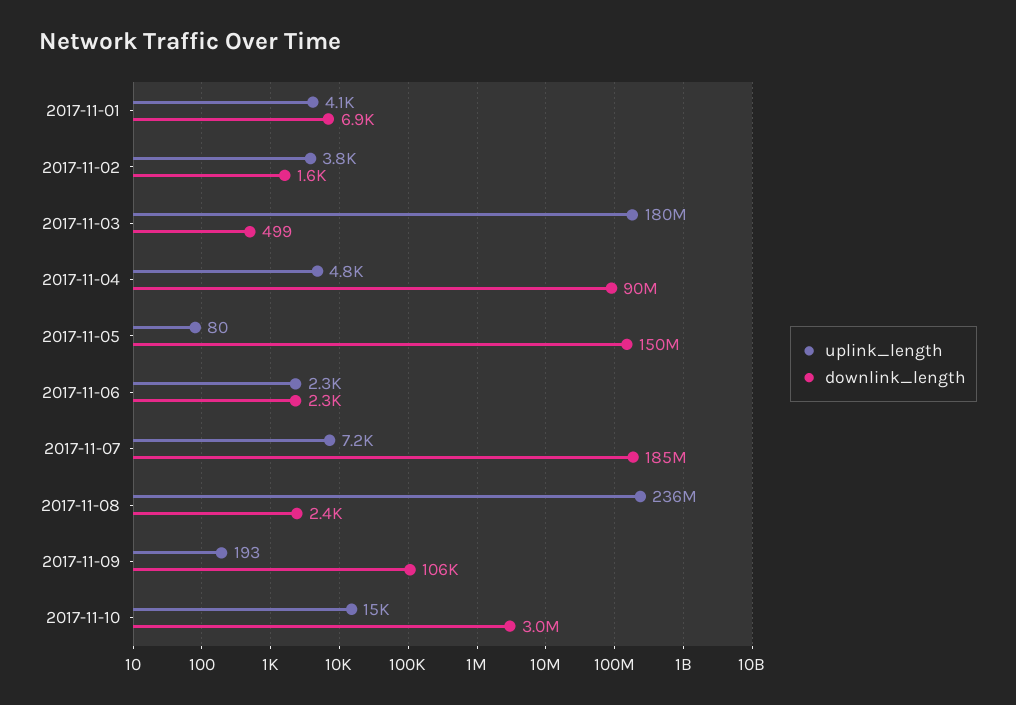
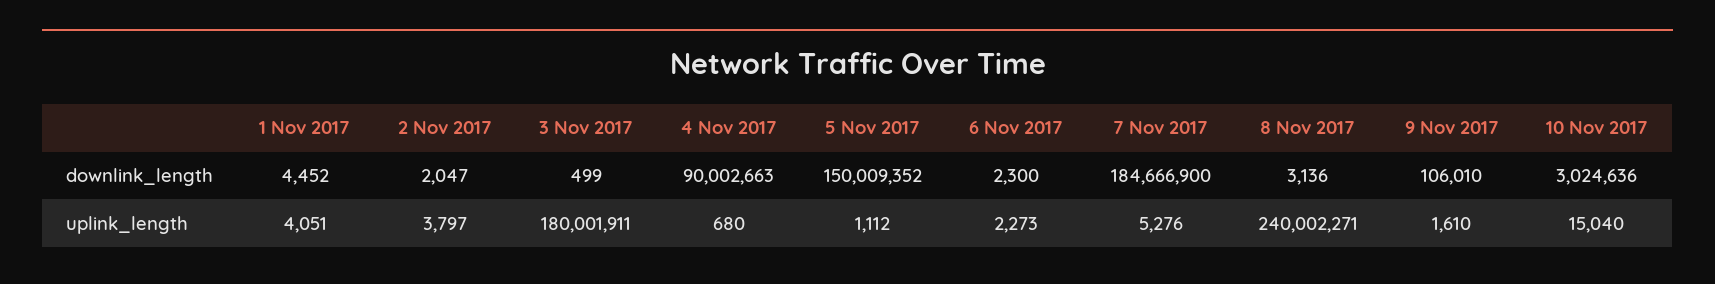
downlink_length, 2017-11-01: 6900 -> 4452
downlink_length, 2017-11-02: 1600 -> 2047
uplink_length, 2017-11-04: 4800 -> 680
uplink_length, 2017-11-05: 80 -> 1112
uplink_length, 2017-11-07: 7200 -> 5276
uplink_length, 2017-11-08: 236000000 -> 240002271
downlink_length, 2017-11-08: 2400 -> 3136
uplink_length, 2017-11-09: 193 -> 1610

